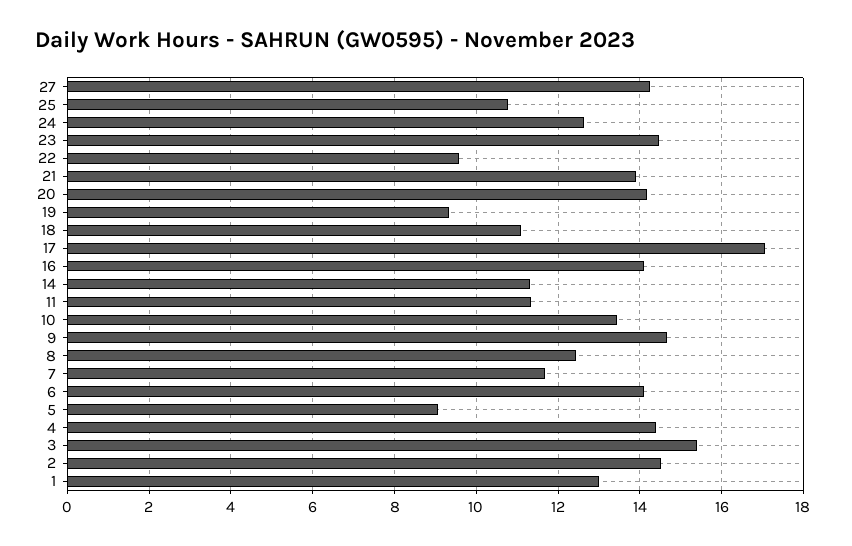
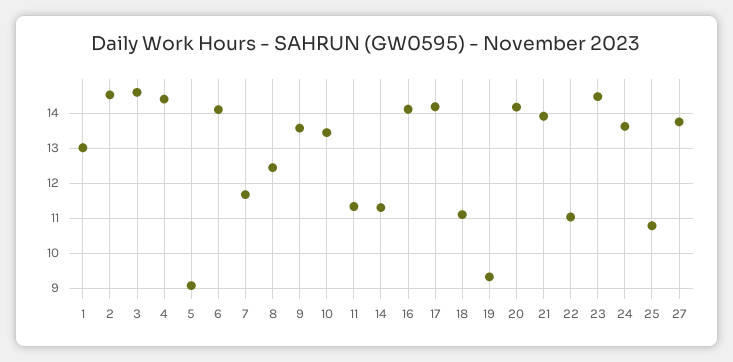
27: 14.2 -> 13.8
24: 12.6 -> 13.6
22: 9.6 -> 11
17: 17 -> 14.2
9: 14.6 -> 13.6
3: 15.4 -> 14.6

